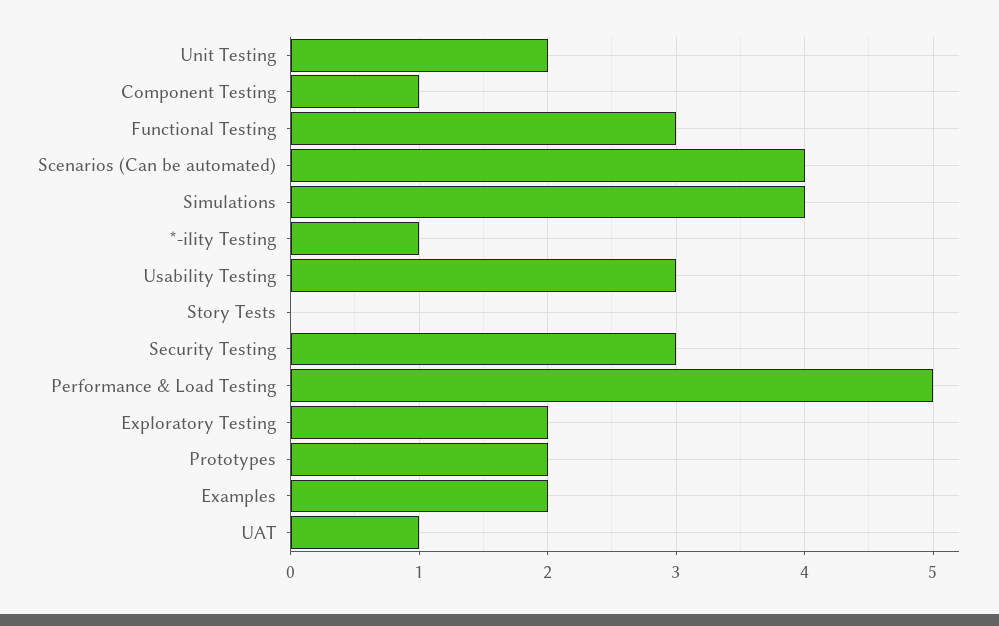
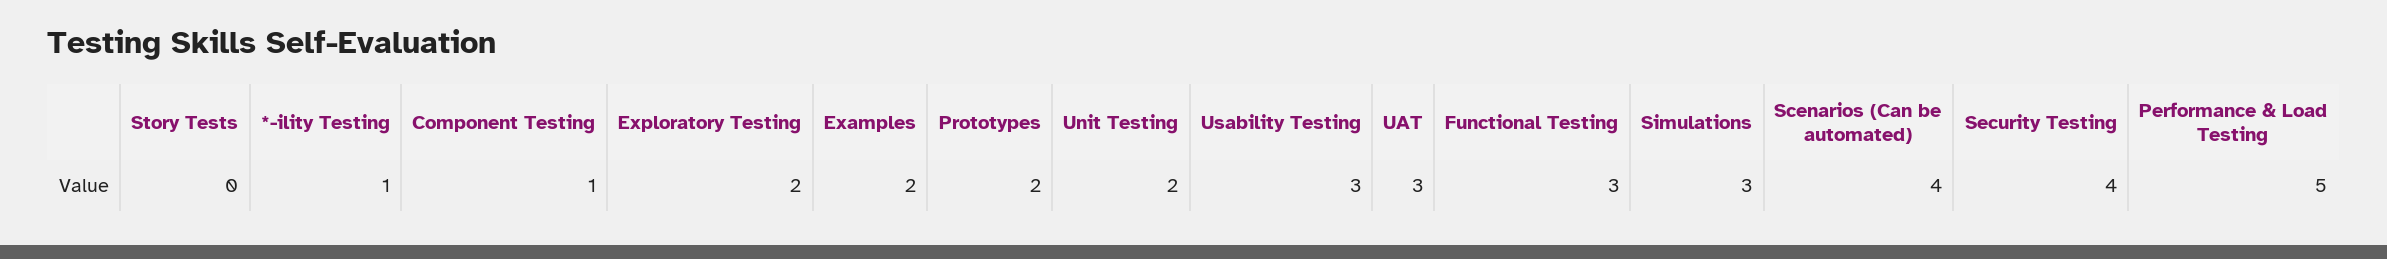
Simulations: 4 -> 3
Security Testing: 3 -> 4
UAT: 1 -> 3

